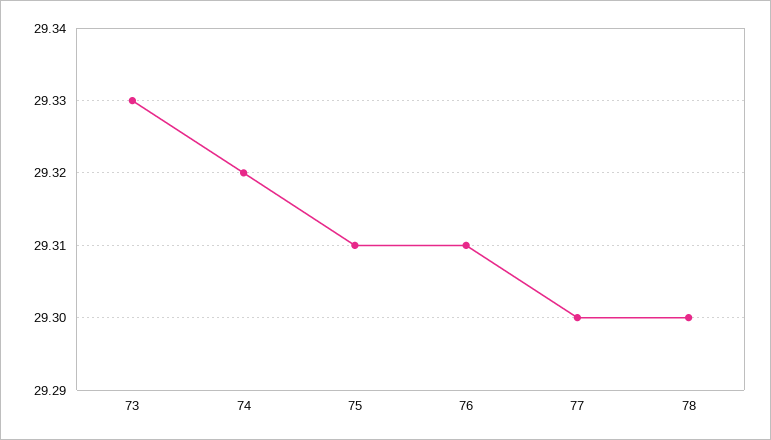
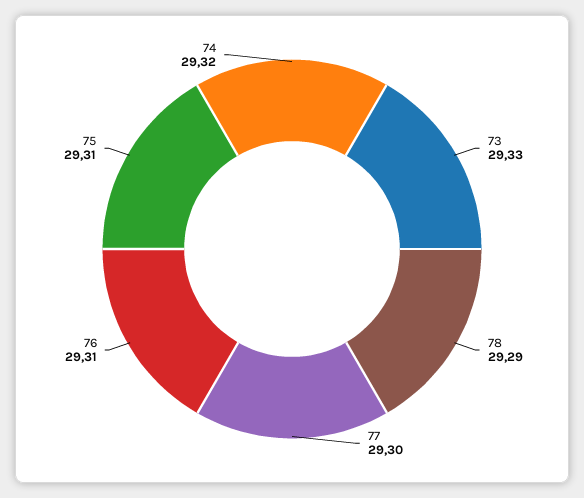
78: 29.3 -> 29.29

